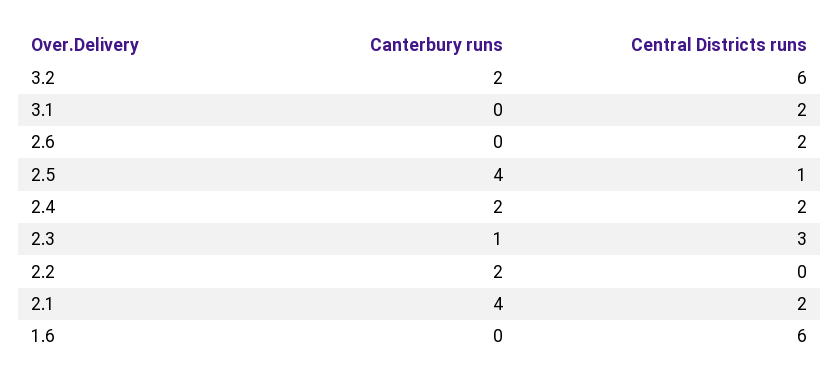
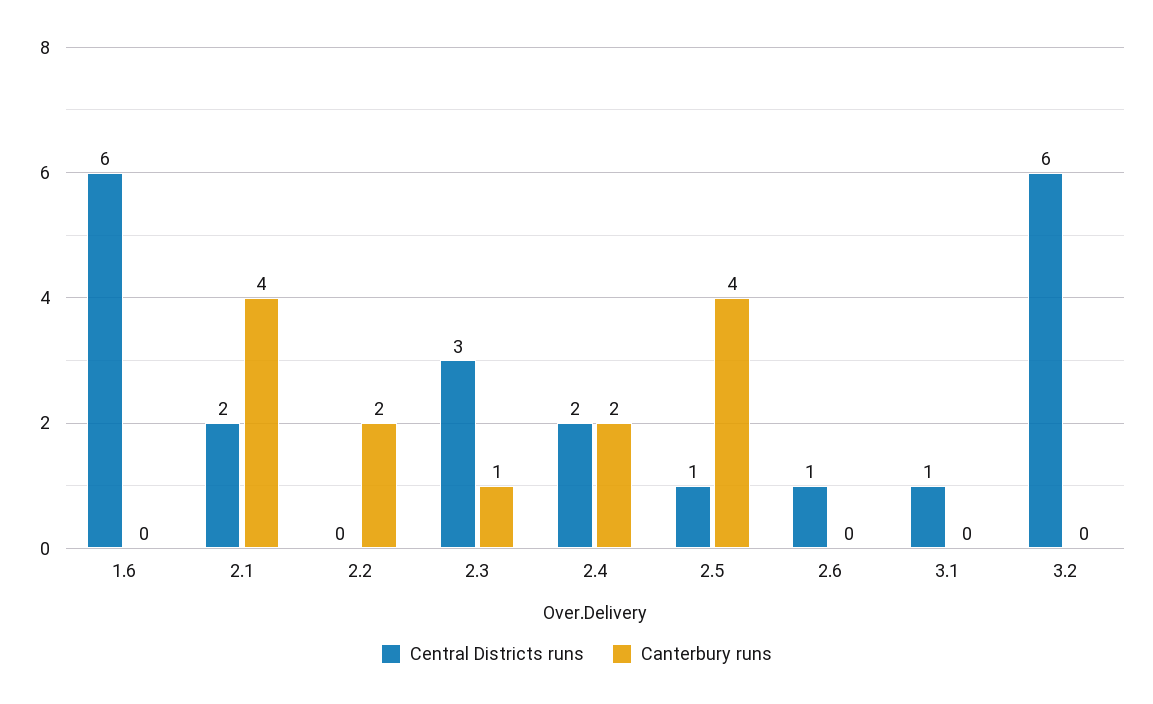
Canterbury runs, 3.2: 2 -> 0
Central Districts runs, 3.1: 2 -> 1
Central Districts runs, 2.6: 2 -> 1

